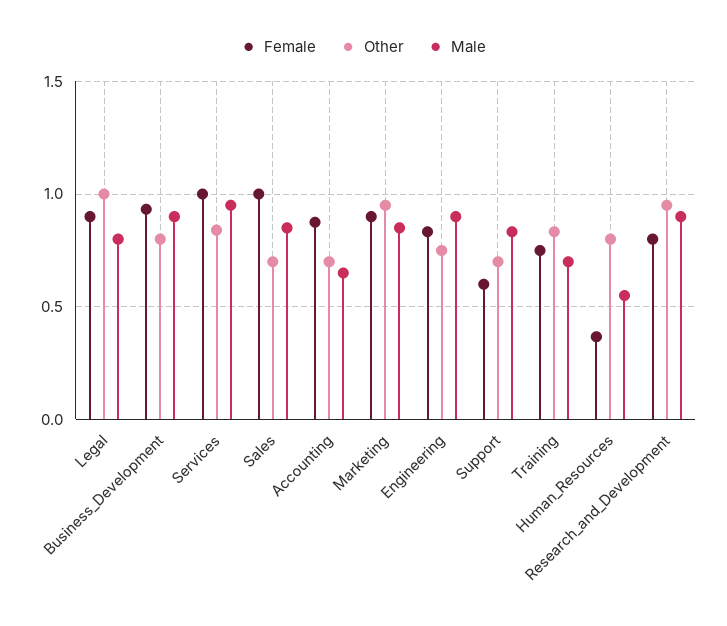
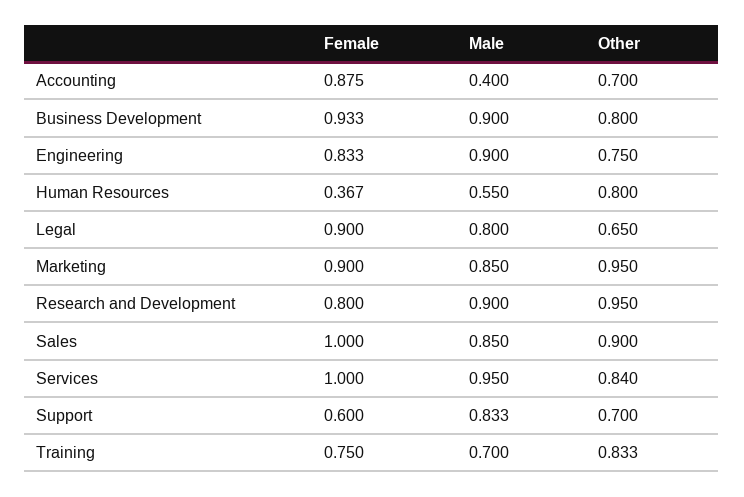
Other, Legal: 1 -> 0.65
Other, Sales: 0.7 -> 0.9
Male, Accounting: 0.65 -> 0.4

